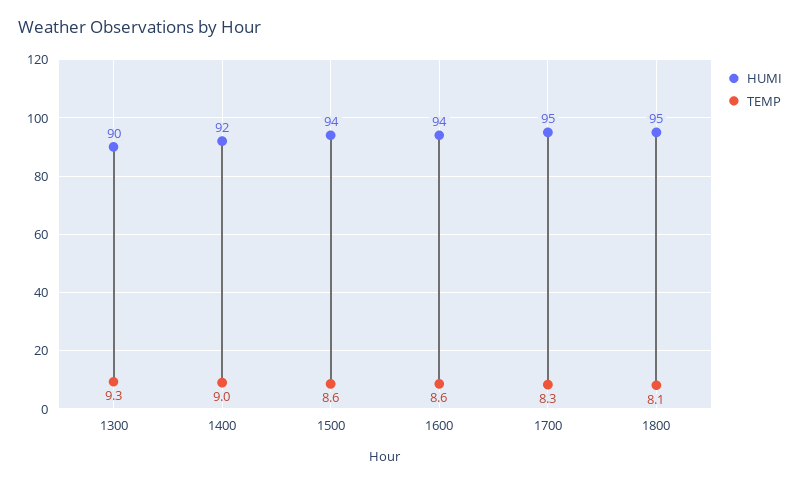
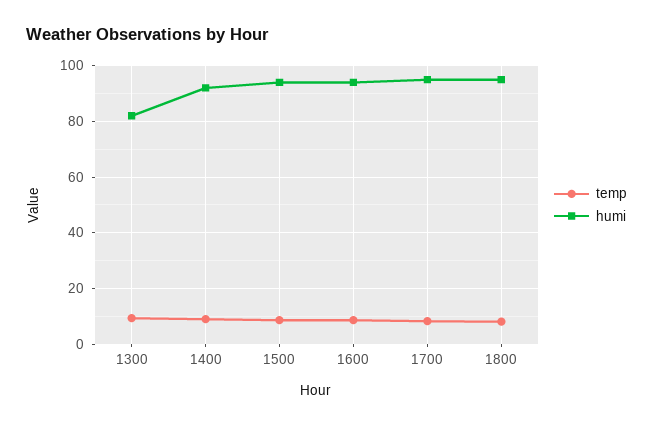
HUMI, 1300: 90 -> 82.5

